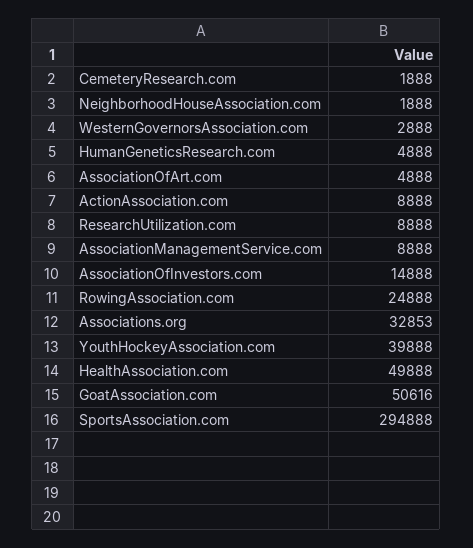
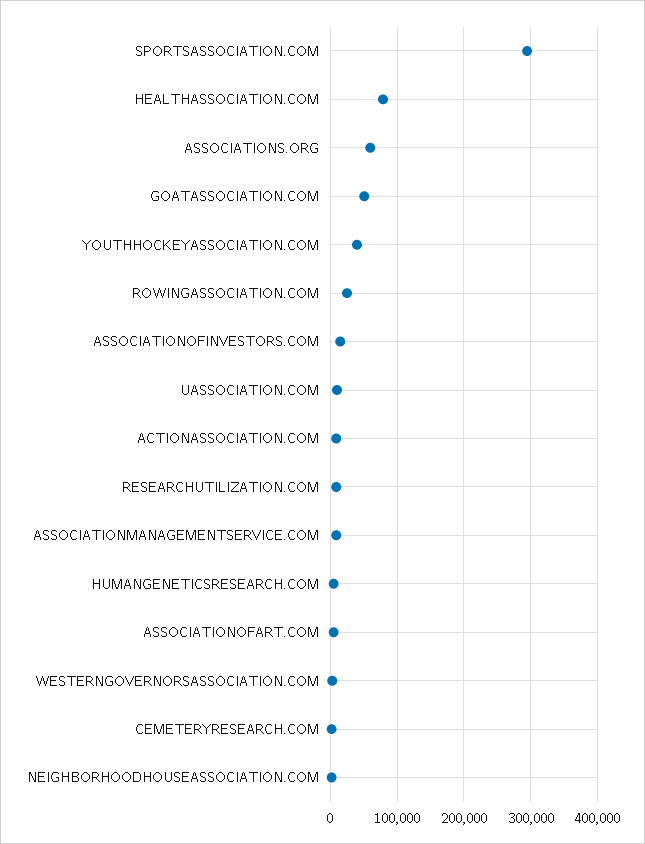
Associations.org: 32853 -> 60000
HealthAssociation.com: 49888 -> 80000
UASSOCIATION.COM: none -> 10000

